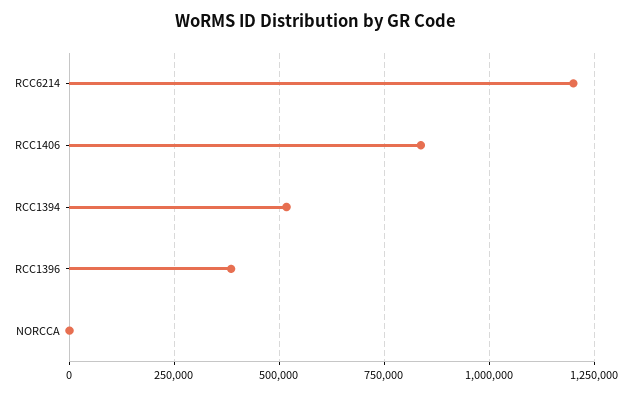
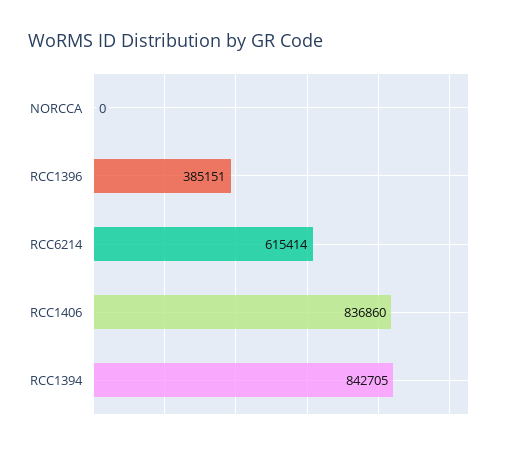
RCC6214: 1200000 -> 615414
RCC1394: 525000 -> 842705

